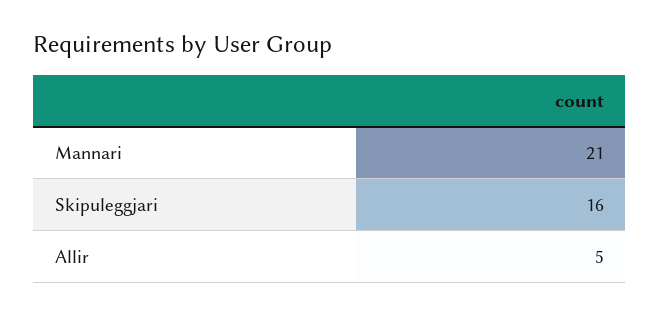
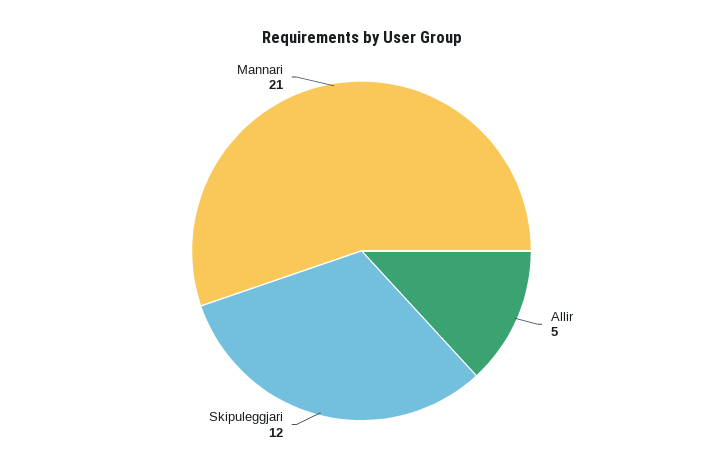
Skipuleggjari: 16 -> 12

